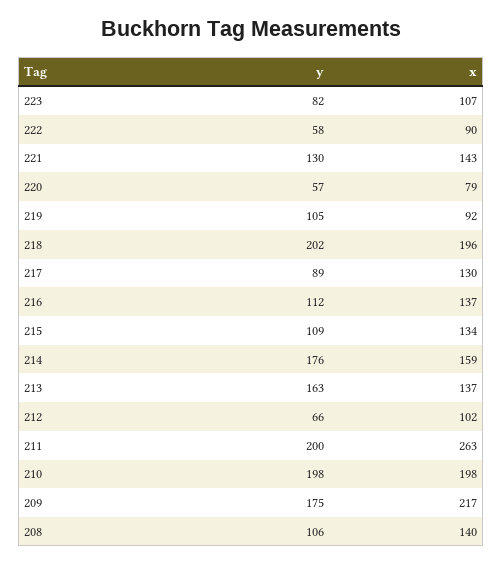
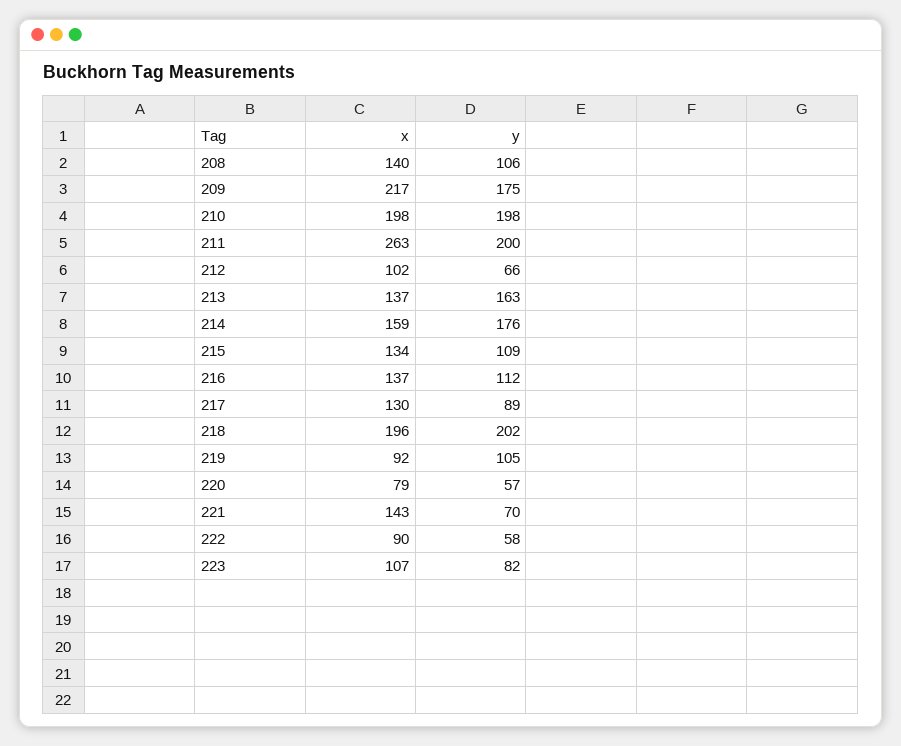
y, 221: 130 -> 70

